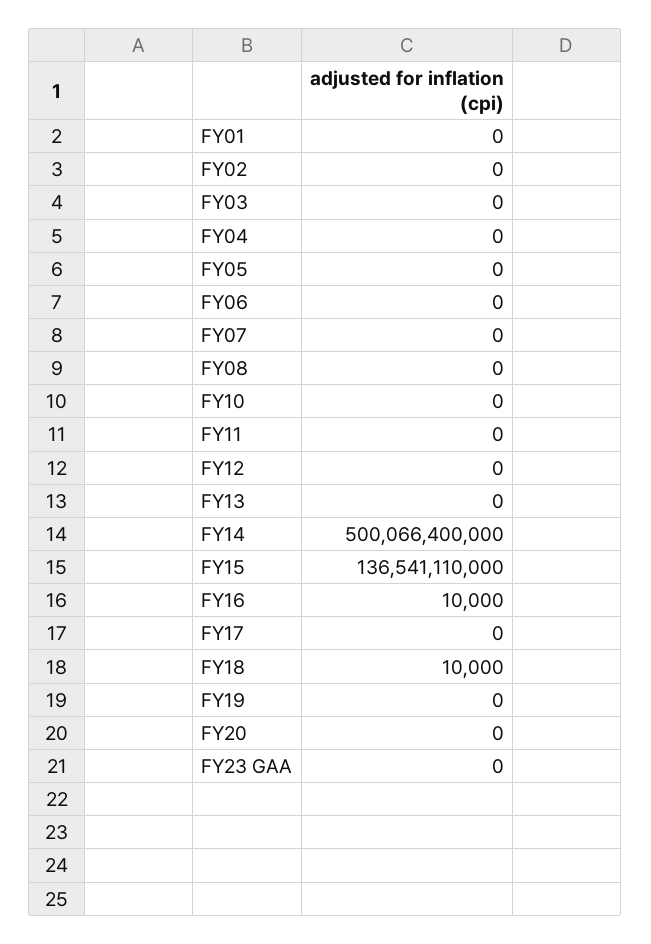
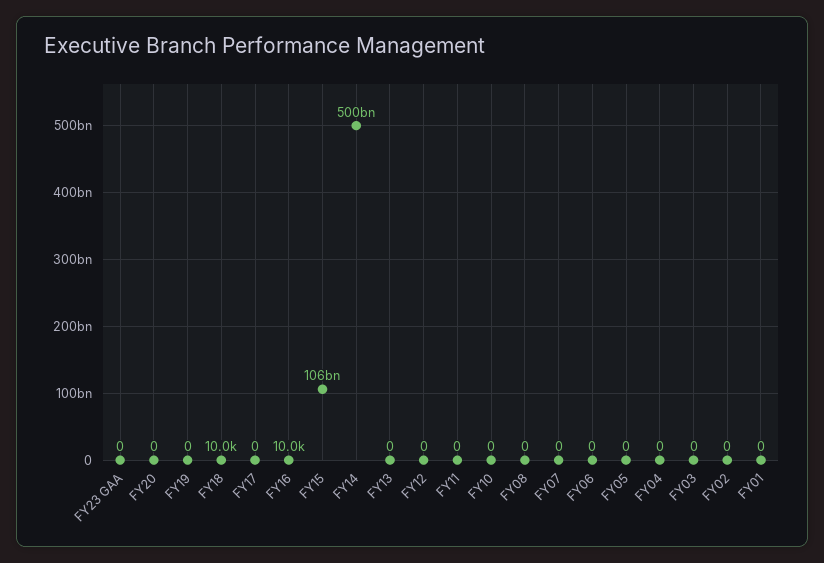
FY15: 136541110000 -> 106000000000

